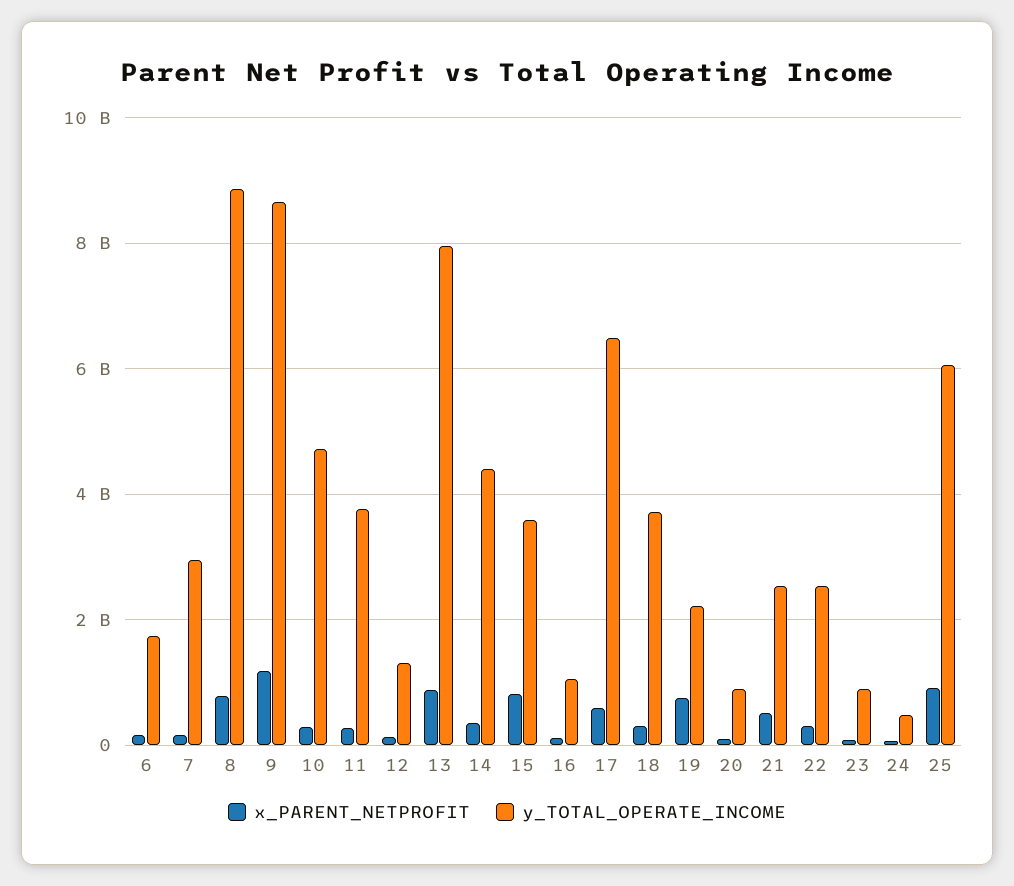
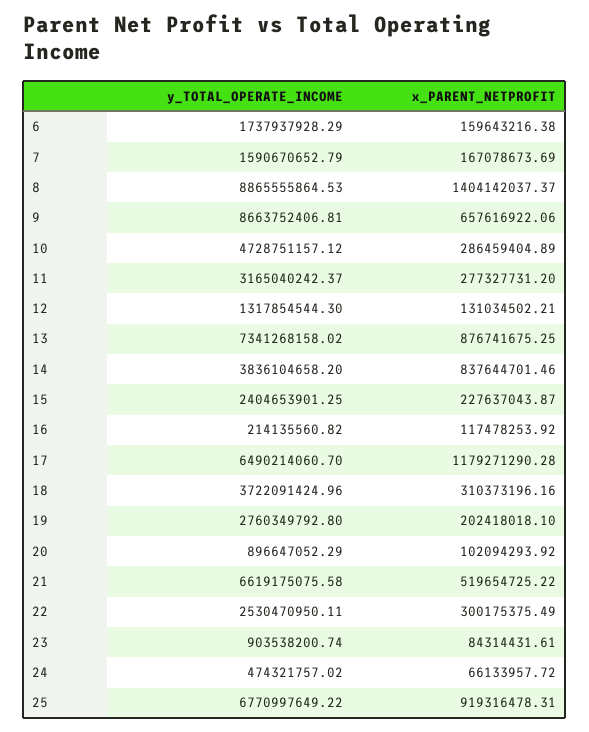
y_TOTAL_OPERATE_INCOME, 7: 3000000000 -> 1590670652.79
x_PARENT_NETPROFIT, 8: 800000000 -> 1404142037.37
x_PARENT_NETPROFIT, 9: 1200000000 -> 657616922.06
y_TOTAL_OPERATE_INCOME, 11: 3800000000 -> 3165040242.37
y_TOTAL_OPERATE_INCOME, 13: 8000000000 -> 7341268158.02
x_PARENT_NETPROFIT, 14: 400000000 -> 837644701.46
y_TOTAL_OPERATE_INCOME, 14: 4400000000 -> 3836104658.2
x_PARENT_NETPROFIT, 15: 800000000 -> 227637043.87
y_TOTAL_OPERATE_INCOME, 15: 3600000000 -> 2404653901.25
y_TOTAL_OPERATE_INCOME, 16: 1000000000 -> 214135560.82
x_PARENT_NETPROFIT, 17: 600000000 -> 1179271290.28
x_PARENT_NETPROFIT, 19: 800000000 -> 202418018.1
y_TOTAL_OPERATE_INCOME, 19: 2200000000 -> 2760349792.8
y_TOTAL_OPERATE_INCOME, 21: 2600000000 -> 6619175075.58
y_TOTAL_OPERATE_INCOME, 25: 6000000000 -> 6770997649.22

